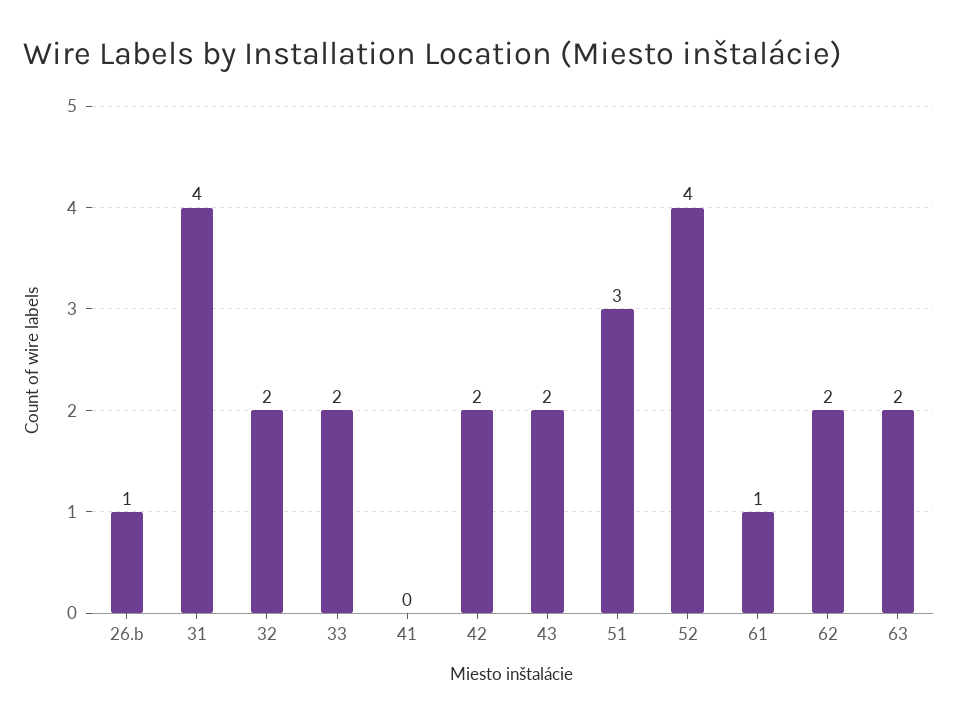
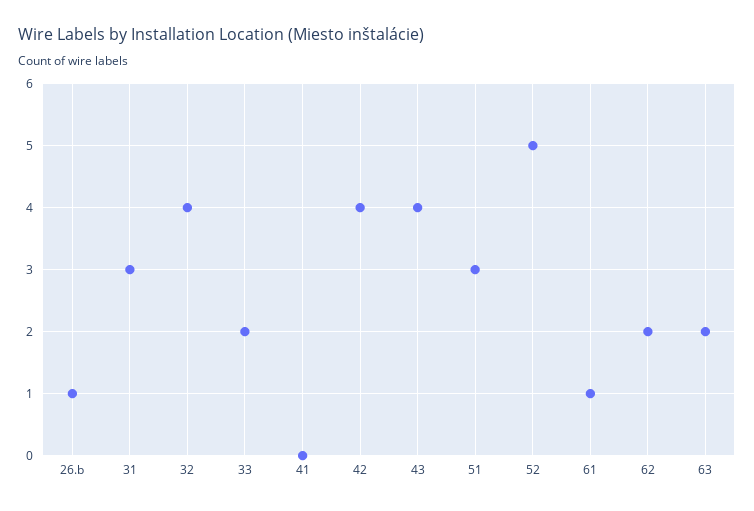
31: 4 -> 3
32: 2 -> 4
42: 2 -> 4
43: 2 -> 4
52: 4 -> 5

